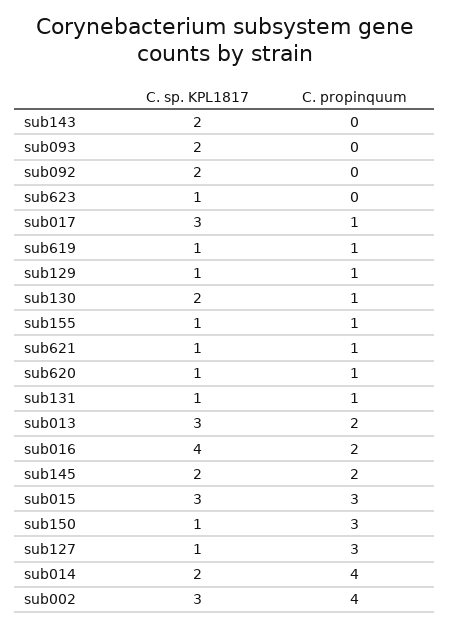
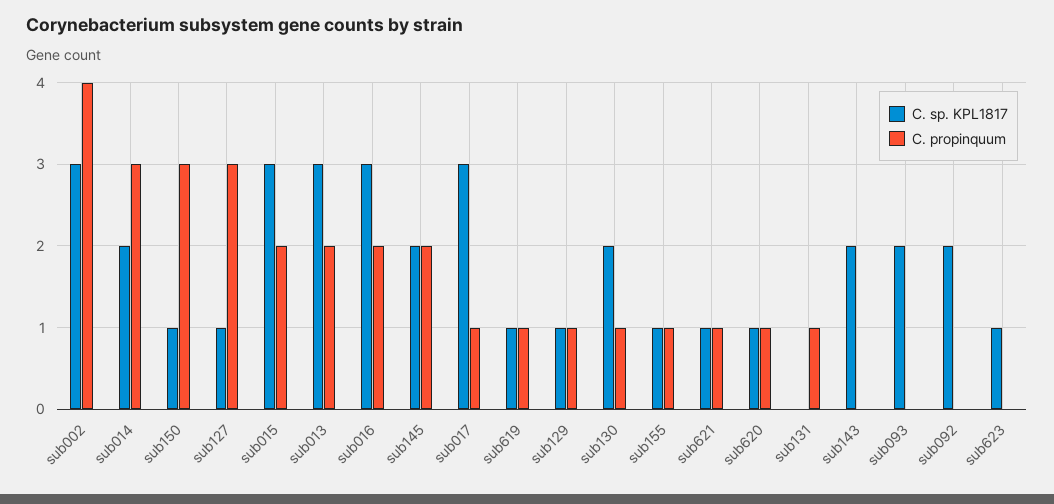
C. sp. KPL1817, sub131: 1 -> 0
C. sp. KPL1817, sub016: 4 -> 3
C. propinquum, sub015: 3 -> 2
C. propinquum, sub014: 4 -> 3

